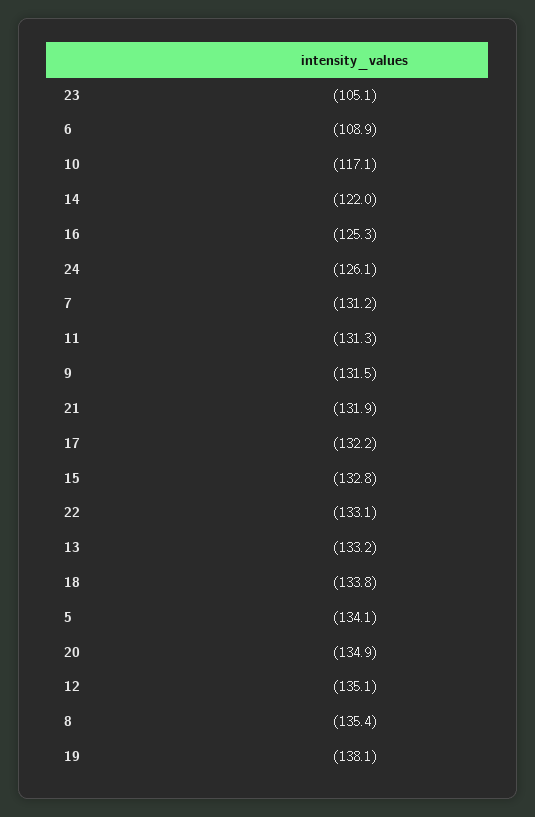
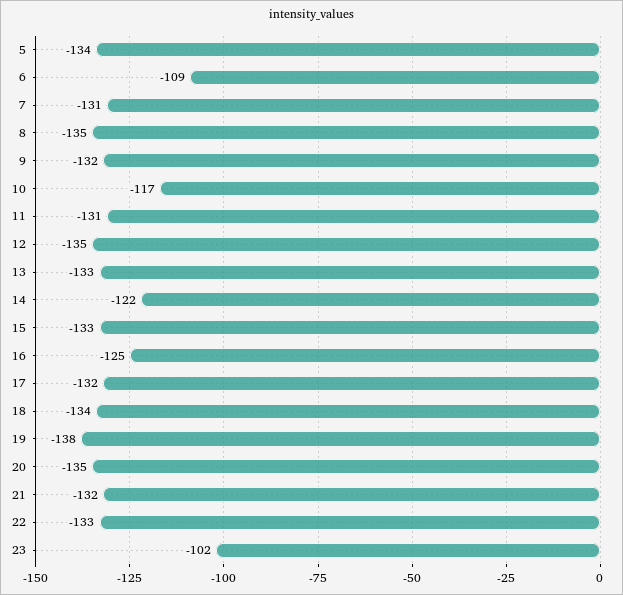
23: -105.1 -> -102
24: -126.1 -> none

